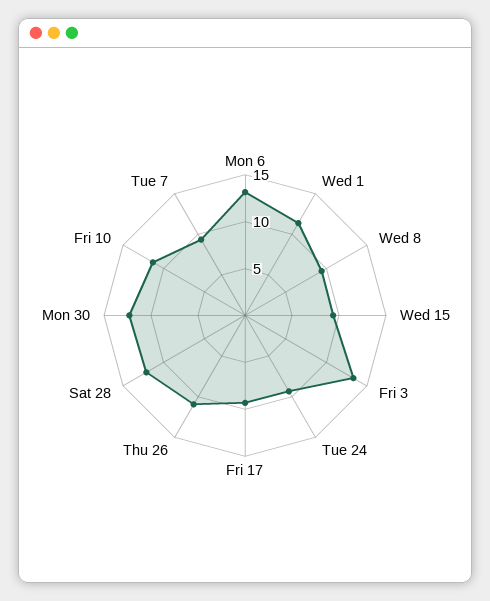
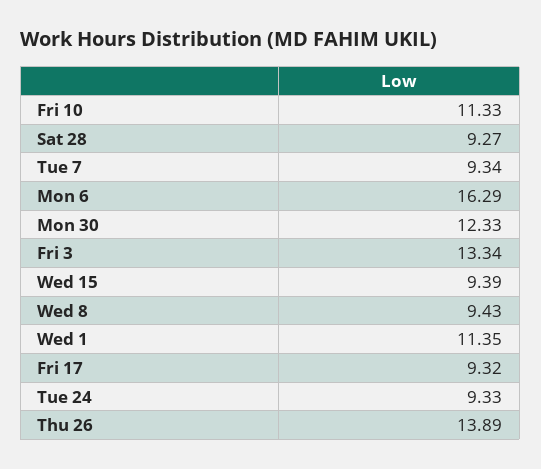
Mon 6: 13 -> 16.29
Thu 26: 11 -> 13.89
Sat 28: 12 -> 9.27

